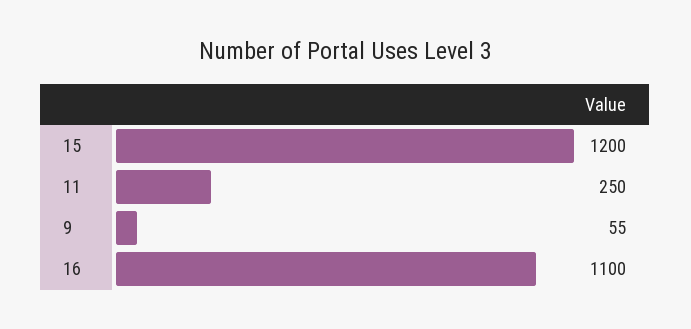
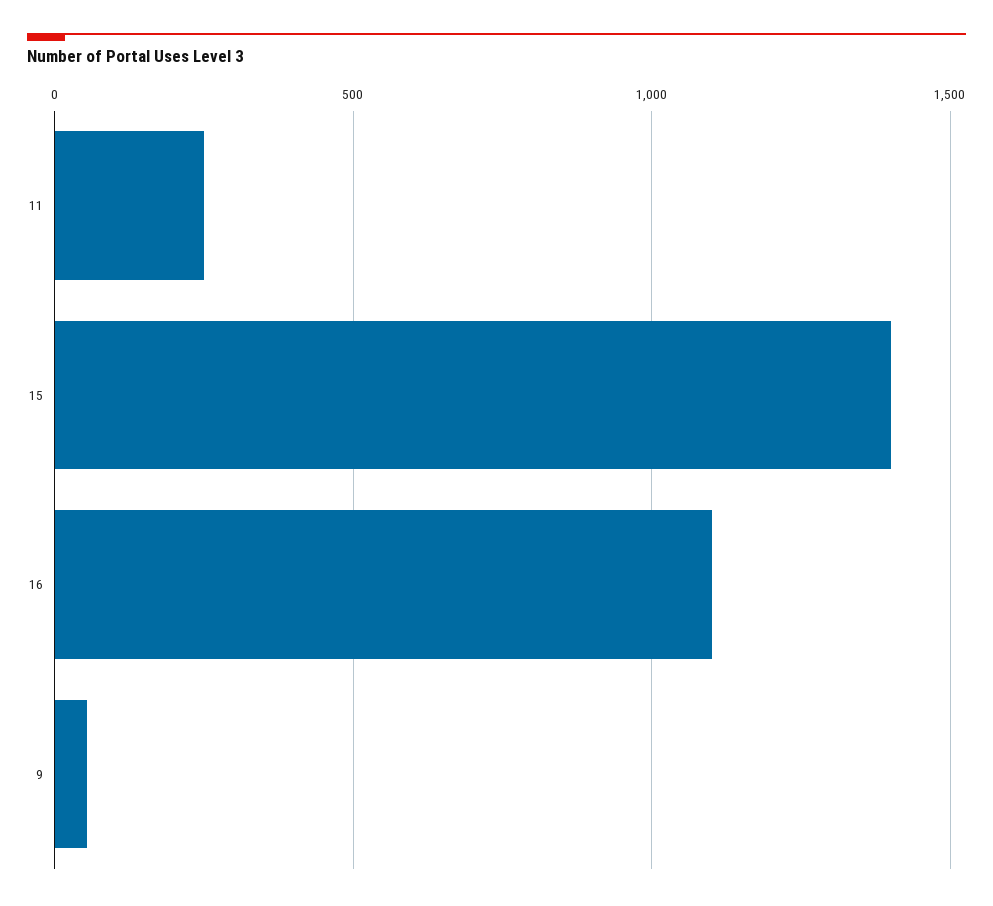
15: 1200 -> 1400

